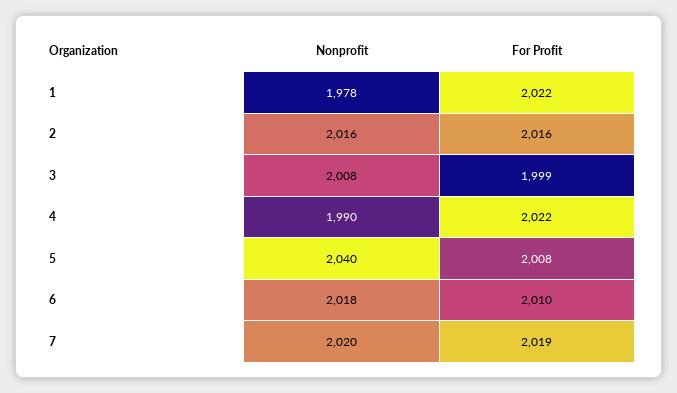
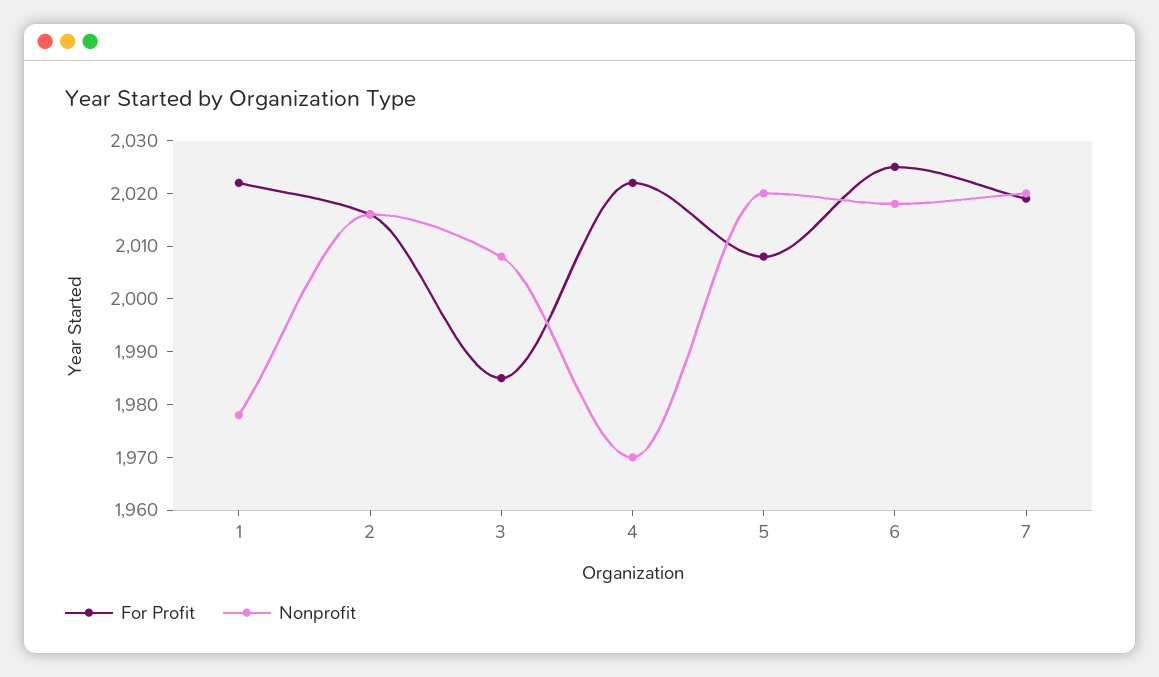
For Profit, 3: 1999 -> 1985
Nonprofit, 4: 1990 -> 1970
Nonprofit, 5: 2040 -> 2020
For Profit, 6: 2010 -> 2025

